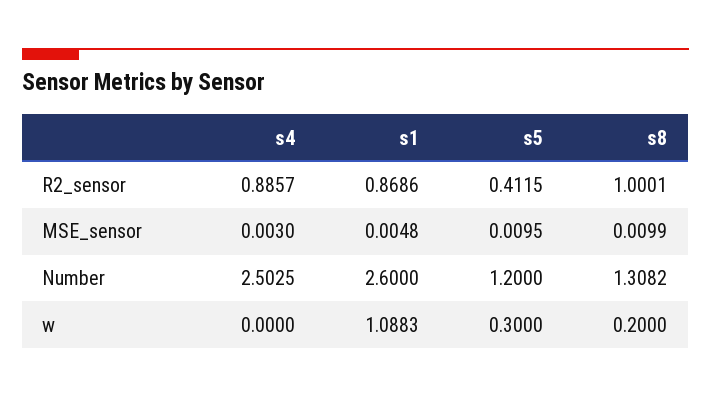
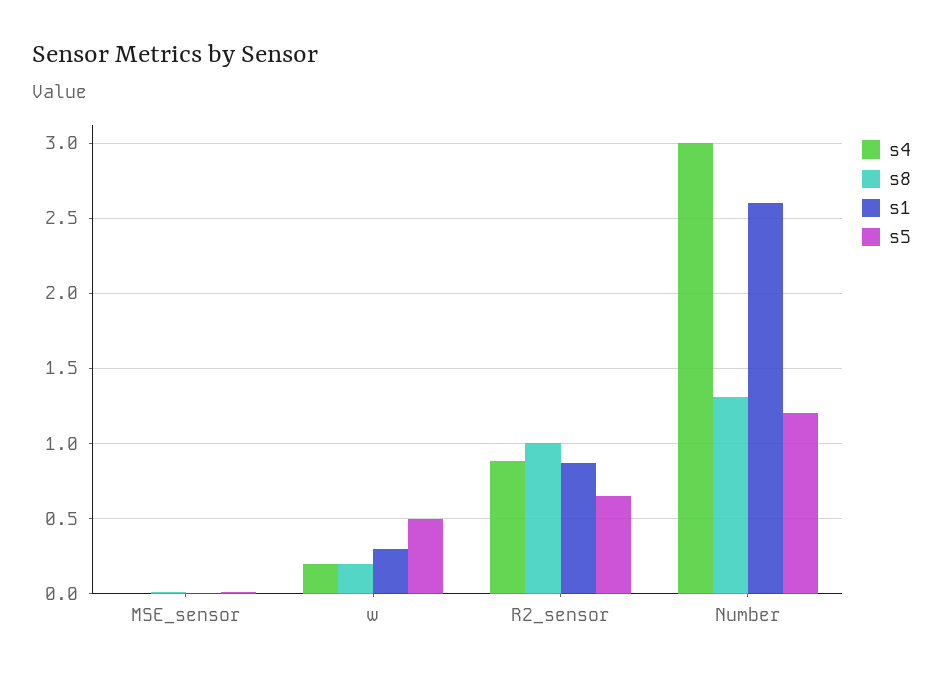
s5, R2_sensor: 0.4115 -> 0.65
s4, Number: 2.5025 -> 3
s4, w: 0 -> 0.2
s1, w: 1.0883 -> 0.3
s5, w: 0.3 -> 0.5

